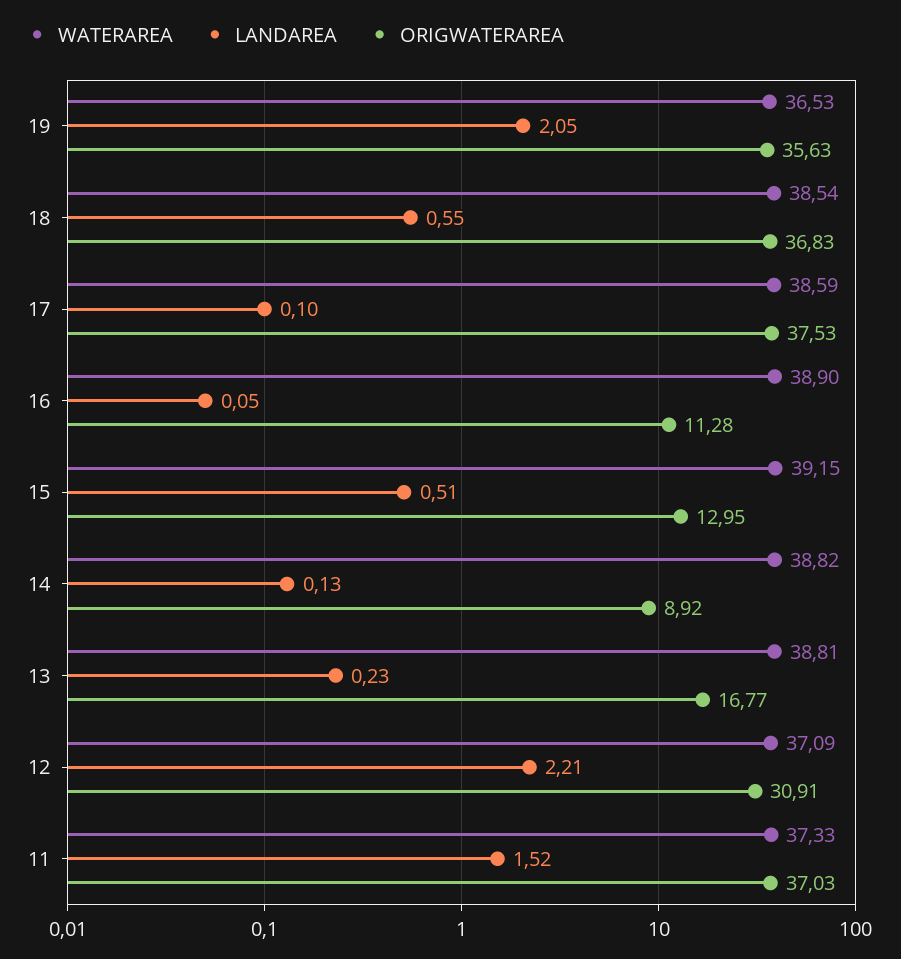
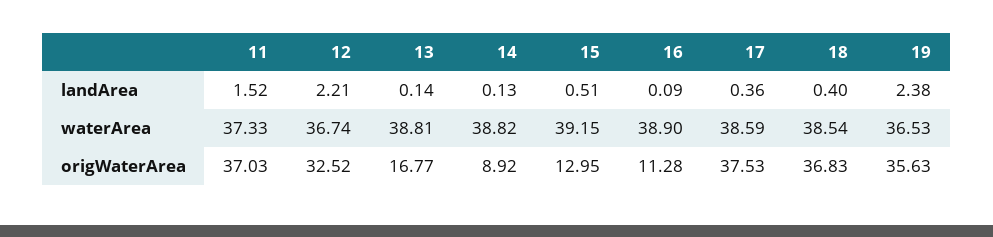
LANDAREA, 19: 2.05 -> 2.38
LANDAREA, 18: 0.55 -> 0.4
LANDAREA, 17: 0.1 -> 0.36
LANDAREA, 16: 0.05 -> 0.09
LANDAREA, 13: 0.23 -> 0.14
WATERAREA, 12: 37.09 -> 36.74
ORIGWATERAREA, 12: 30.91 -> 32.52

